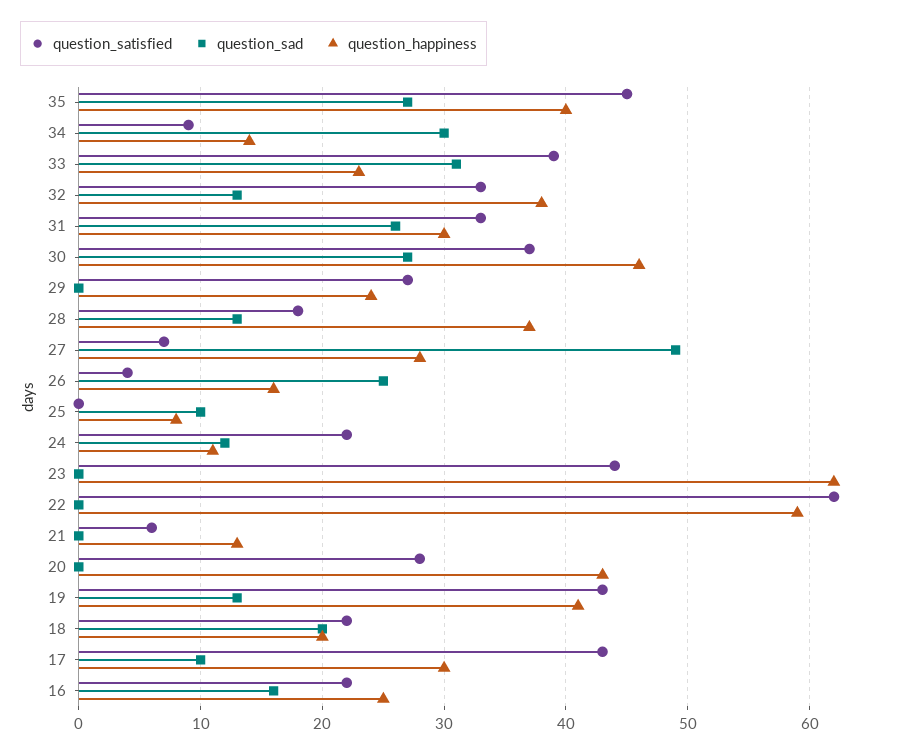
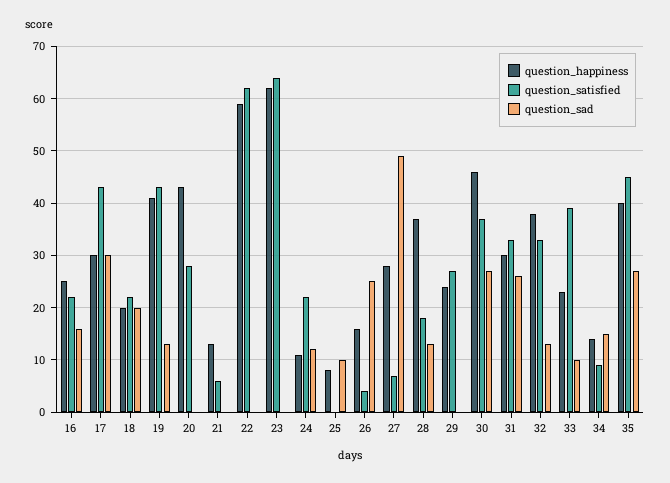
question_sad, 34: 30 -> 15
question_sad, 33: 31 -> 10
question_satisfied, 23: 44 -> 65
question_sad, 17: 10 -> 30

